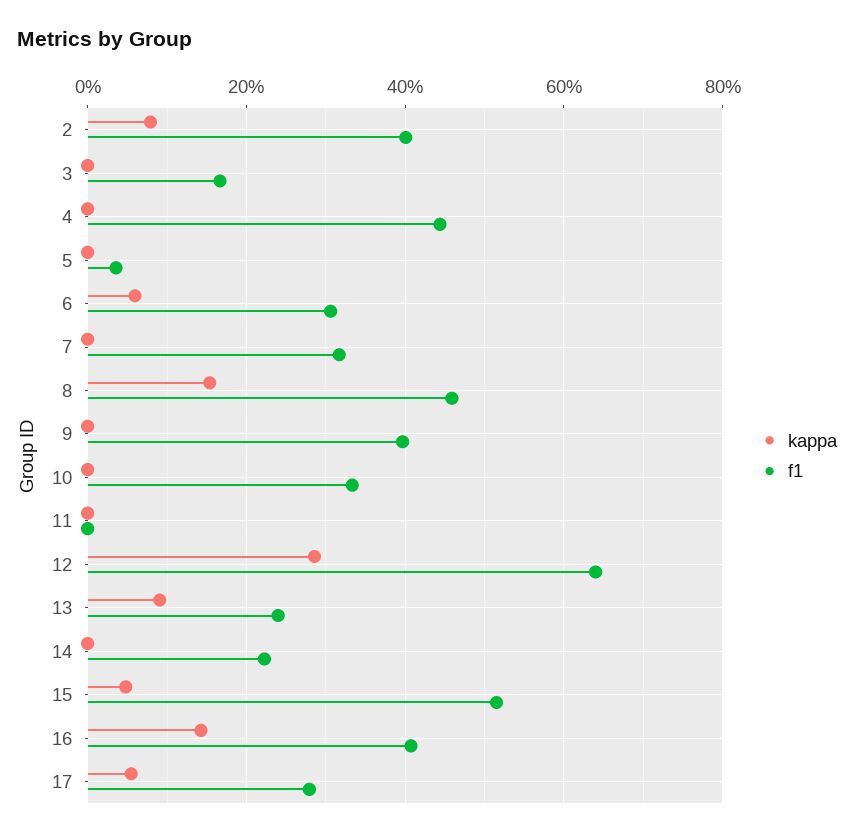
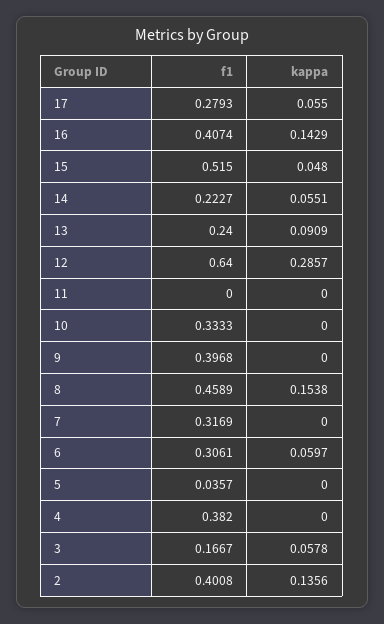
kappa, 2: 0.08 -> 0.1356
kappa, 3: 0 -> 0.0578
f1, 4: 0.44 -> 0.382
kappa, 14: 0 -> 0.0551

